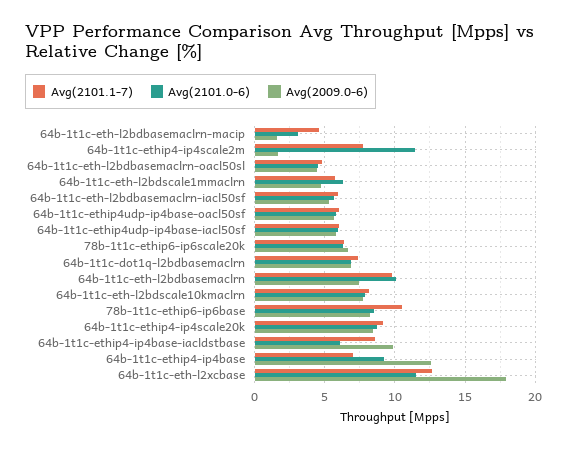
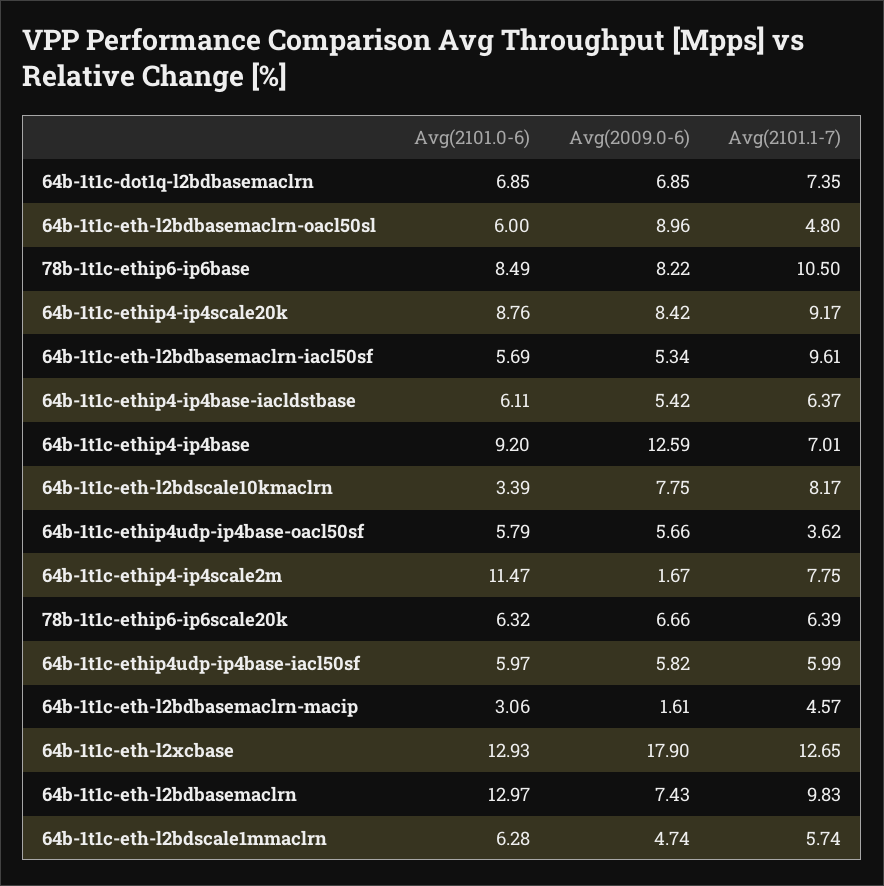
Avg(2101.0-6), 64b-1t1c-eth-l2bdbasemaclrn-oacl50sl: 4.5 -> 6
Avg(2009.0-6), 64b-1t1c-eth-l2bdbasemaclrn-oacl50sl: 4.5 -> 8.96
Avg(2101.1-7), 64b-1t1c-eth-l2bdbasemaclrn-iacl50sf: 6 -> 9.61
Avg(2101.1-7), 64b-1t1c-ethip4udp-ip4base-oacl50sf: 6 -> 3.62
Avg(2101.0-6), 64b-1t1c-eth-l2bdbasemaclrn: 10 -> 12.97
Avg(2101.0-6), 64b-1t1c-eth-l2bdscale10kmaclrn: 8 -> 3.39
Avg(2101.1-7), 64b-1t1c-ethip4-ip4base-iacldstbase: 8.5 -> 6.37
Avg(2009.0-6), 64b-1t1c-ethip4-ip4base-iacldstbase: 10 -> 5.42
Avg(2101.0-6), 64b-1t1c-eth-l2xcbase: 11.5 -> 12.93

